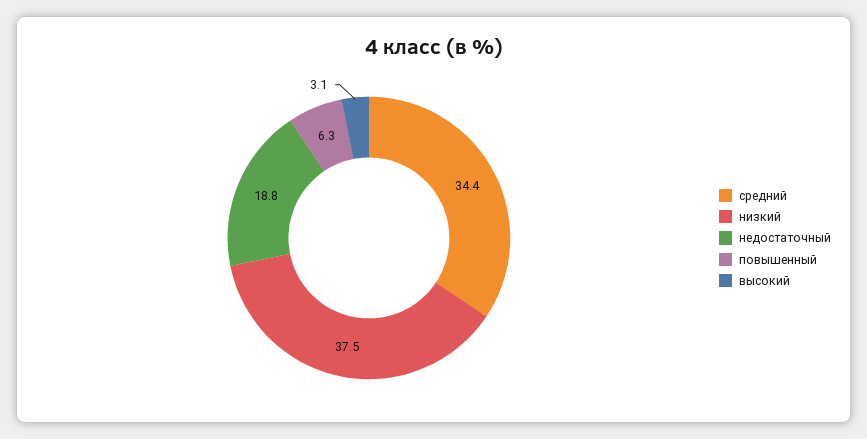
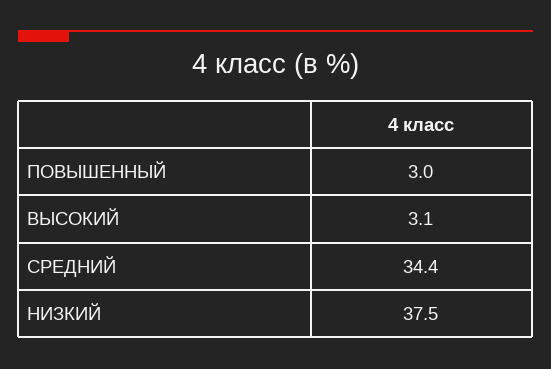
недостаточный: 18.8 -> none
повышенный: 6.3 -> 3

